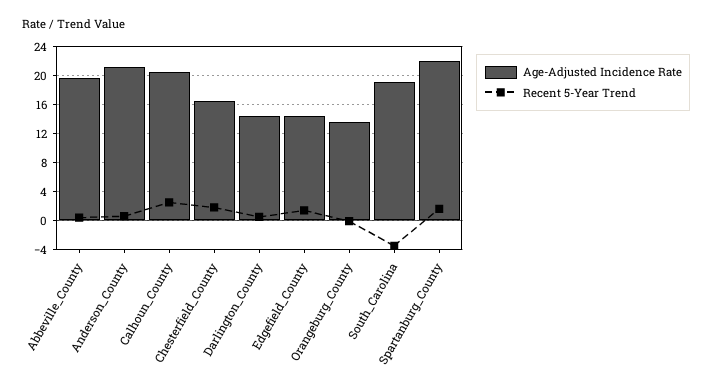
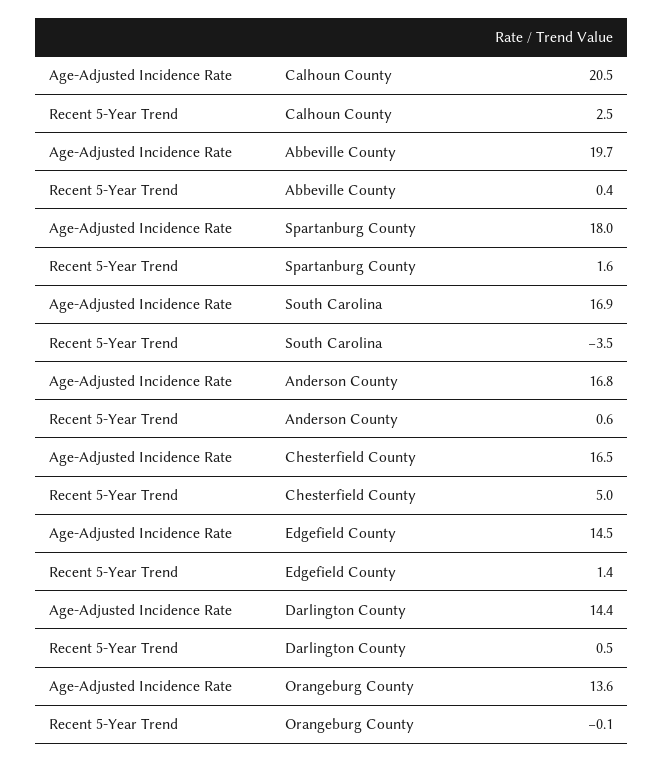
Age-Adjusted Incidence Rate, Anderson_County: 21 -> 16.8
Recent 5-Year Trend, Chesterfield_County: 2 -> 5
Age-Adjusted Incidence Rate, South_Carolina: 19 -> 16.9
Age-Adjusted Incidence Rate, Spartanburg_County: 22 -> 18

